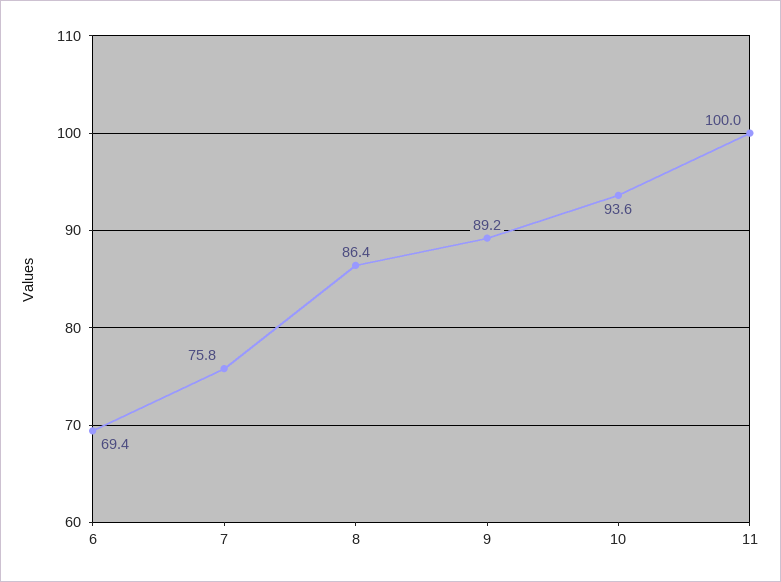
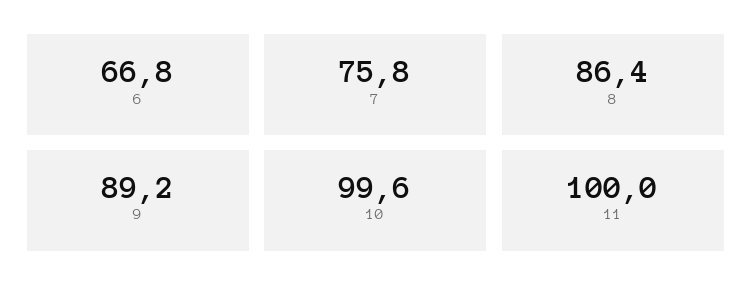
6: 69.4 -> 66.8
10: 93.6 -> 99.6

